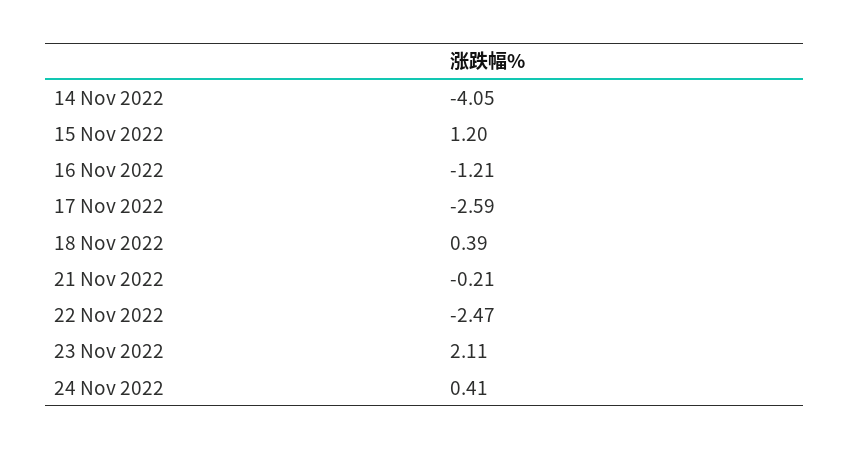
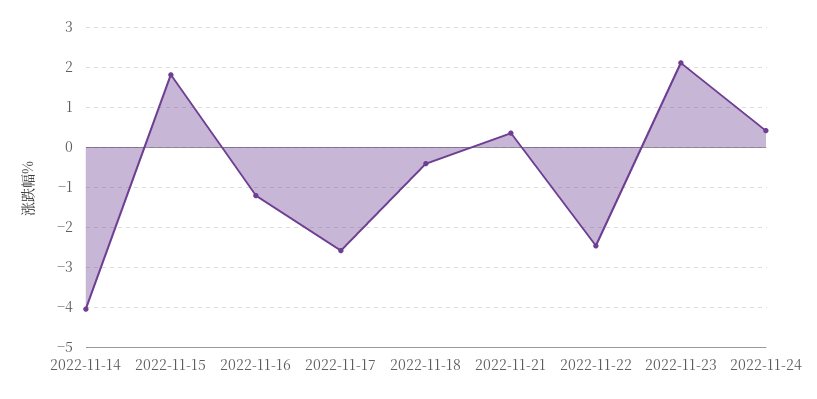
15 Nov 2022: 1.2 -> 1.8
18 Nov 2022: 0.39 -> -0.4
21 Nov 2022: -0.21 -> 0.4

